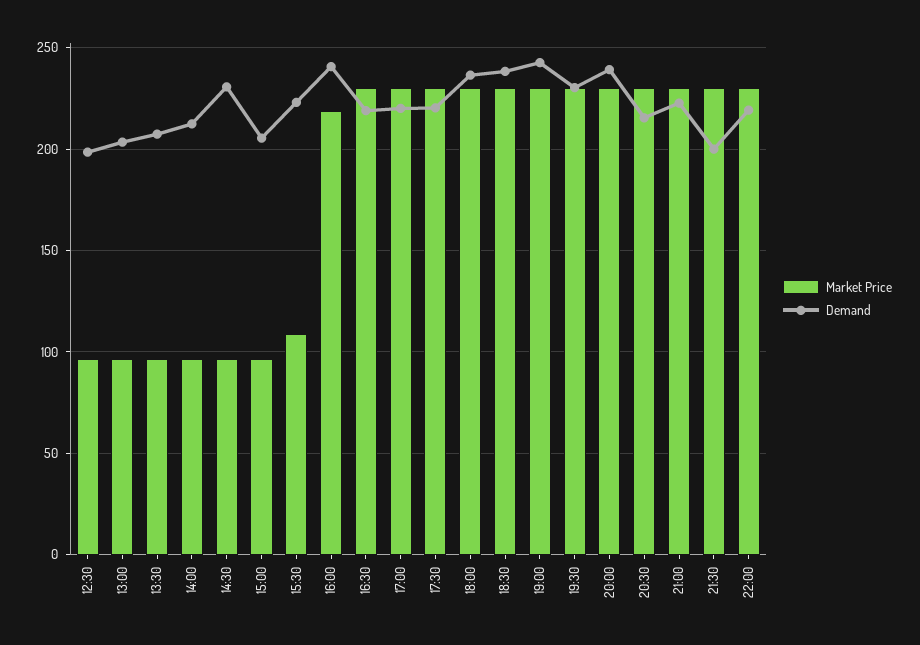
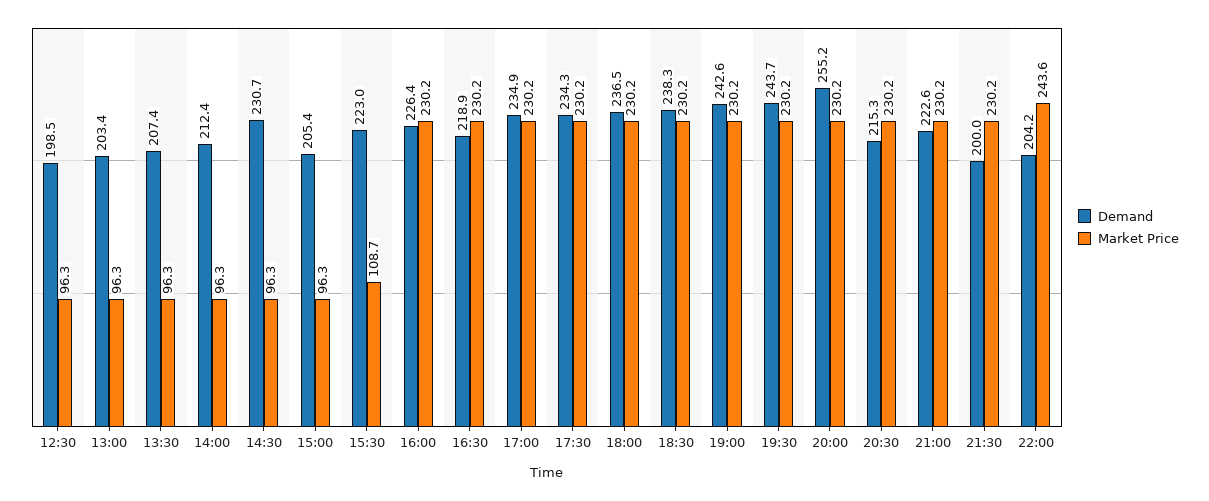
Market Price, 16:00: 220 -> 230.2
Demand, 16:00: 240 -> 226.4
Demand, 17:00: 220 -> 234.9
Demand, 17:30: 220 -> 234.3
Demand, 19:30: 230 -> 243.7
Demand, 20:00: 240 -> 255.2
Market Price, 22:00: 230 -> 243.6
Demand, 22:00: 220 -> 204.2

